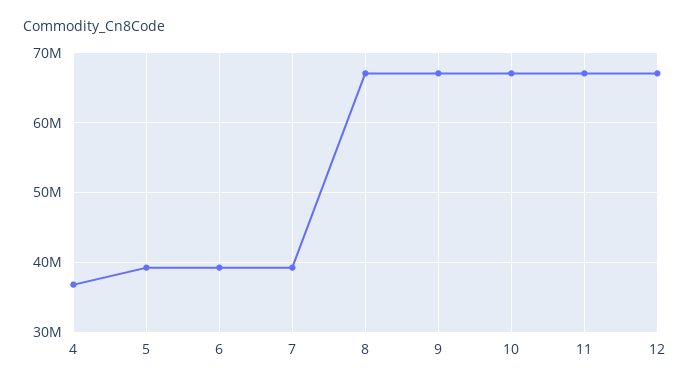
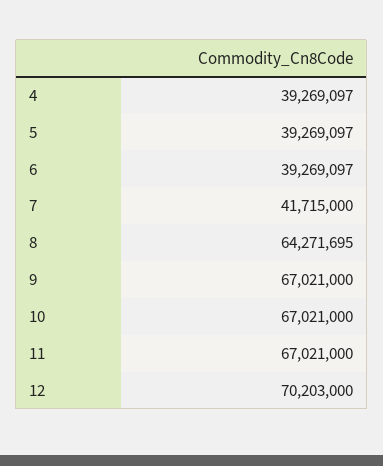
4: 37000000 -> 39269097
7: 39000000 -> 41715000
8: 67000000 -> 64271695
12: 67000000 -> 70203000

